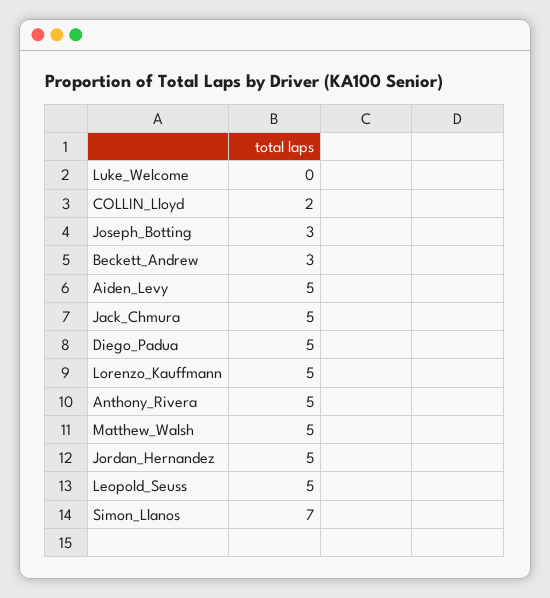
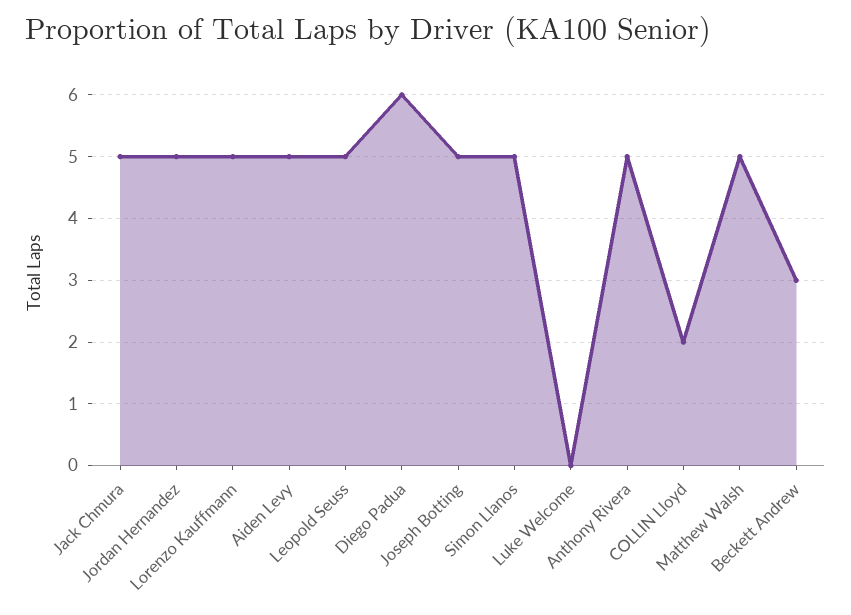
Joseph_Botting: 3 -> 5
Diego_Padua: 5 -> 6
Simon_Llanos: 7 -> 5

